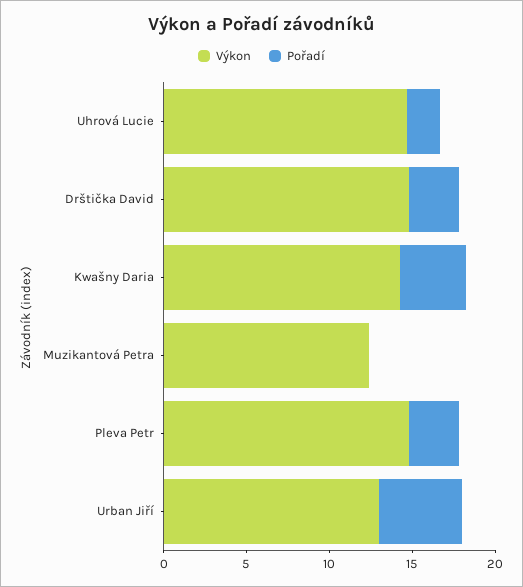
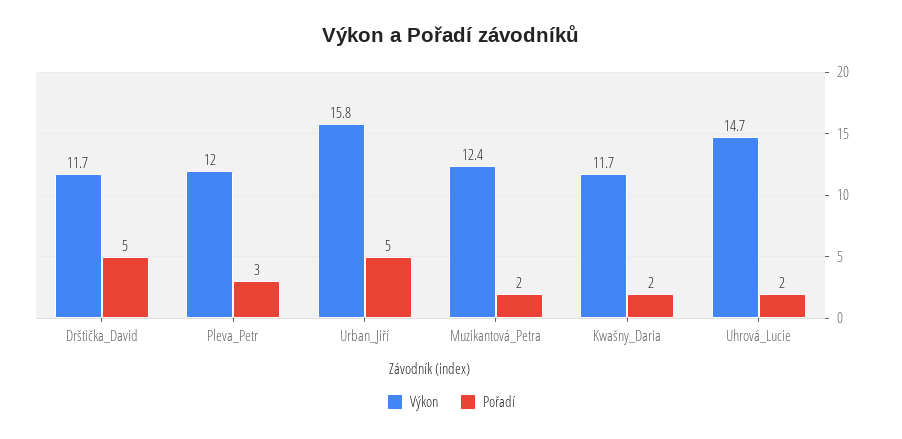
Výkon, Drštička David: 15 -> 11.7
Pořadí, Drštička David: 3 -> 5
Výkon, Kwašny Daria: 14 -> 11.7
Pořadí, Kwašny Daria: 4 -> 2
Pořadí, Muzikantová Petra: 0 -> 2
Výkon, Pleva Petr: 15 -> 12
Výkon, Urban Jiří: 13 -> 15.8

